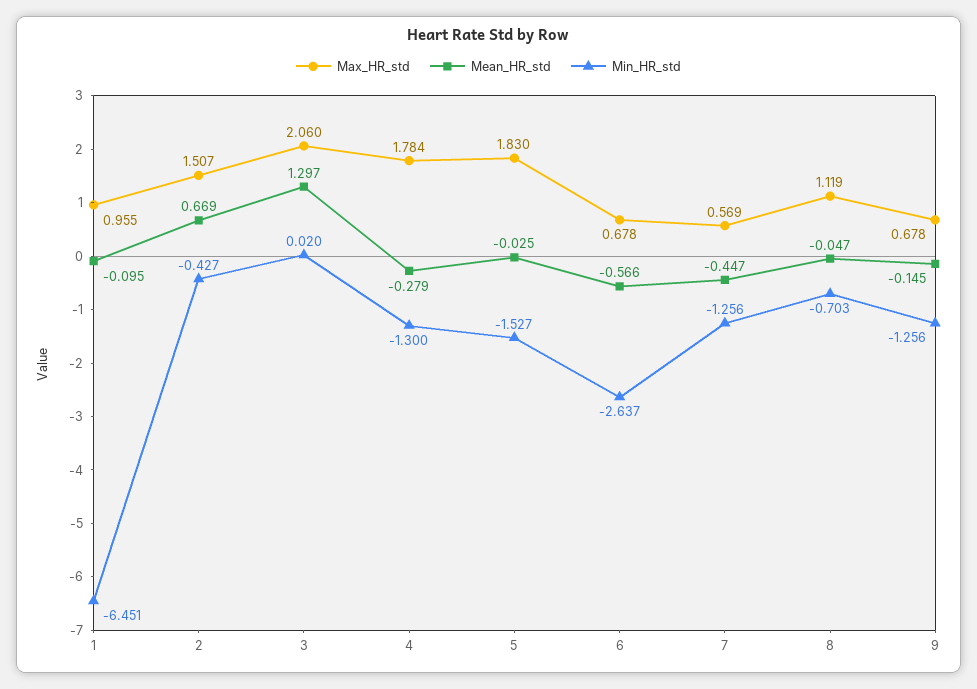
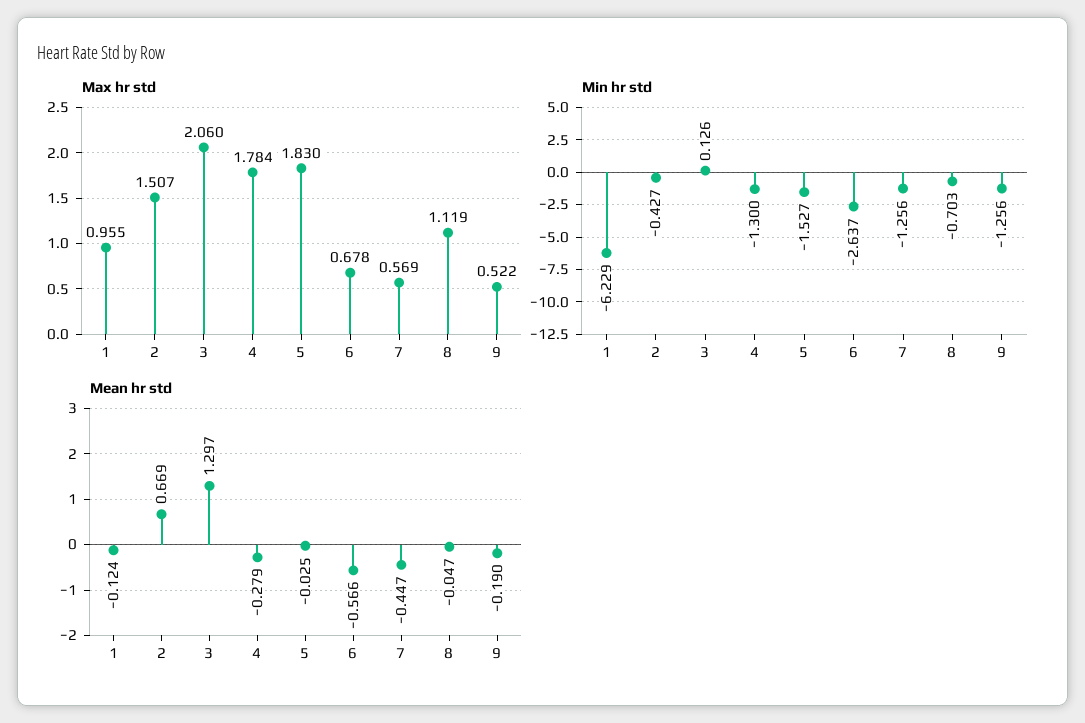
Mean_HR_std, 1: -0.095 -> -0.124
Min_HR_std, 1: -6.451 -> -6.229
Min_HR_std, 3: 0.02 -> 0.126
Max_HR_std, 9: 0.678 -> 0.522
Mean_HR_std, 9: -0.145 -> -0.19

